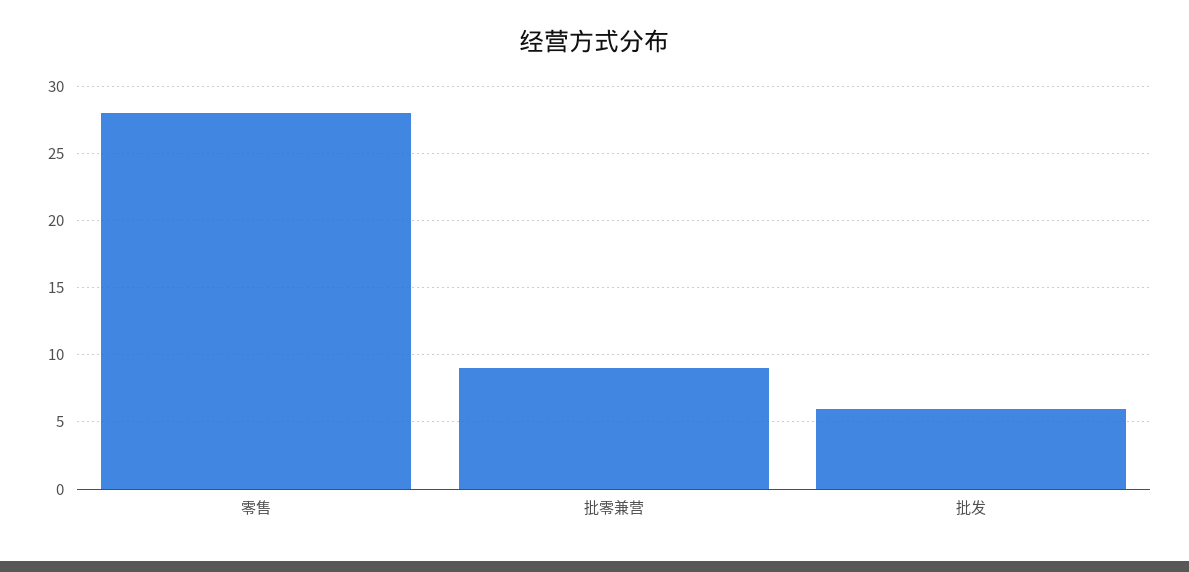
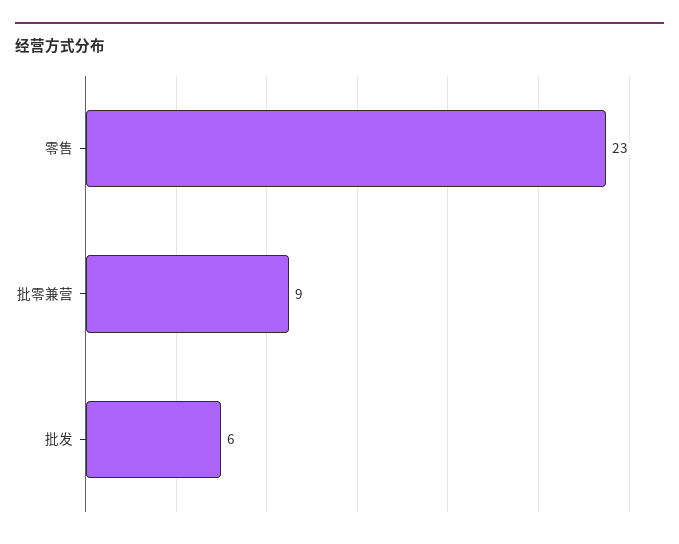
零售: 28 -> 23

